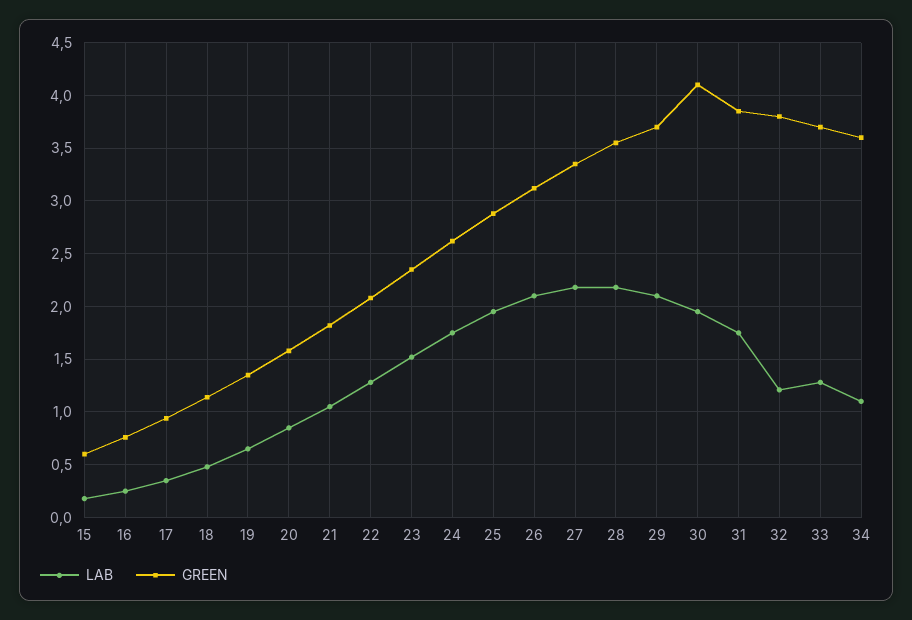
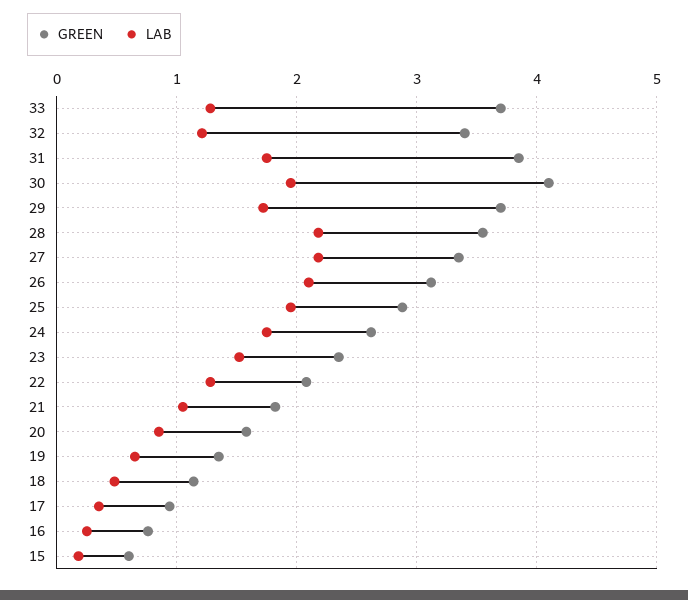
LAB, 29: 2.1 -> 1.7
GREEN, 32: 3.8 -> 3.4
LAB, 34: 1.1 -> none
GREEN, 34: 3.6 -> none

